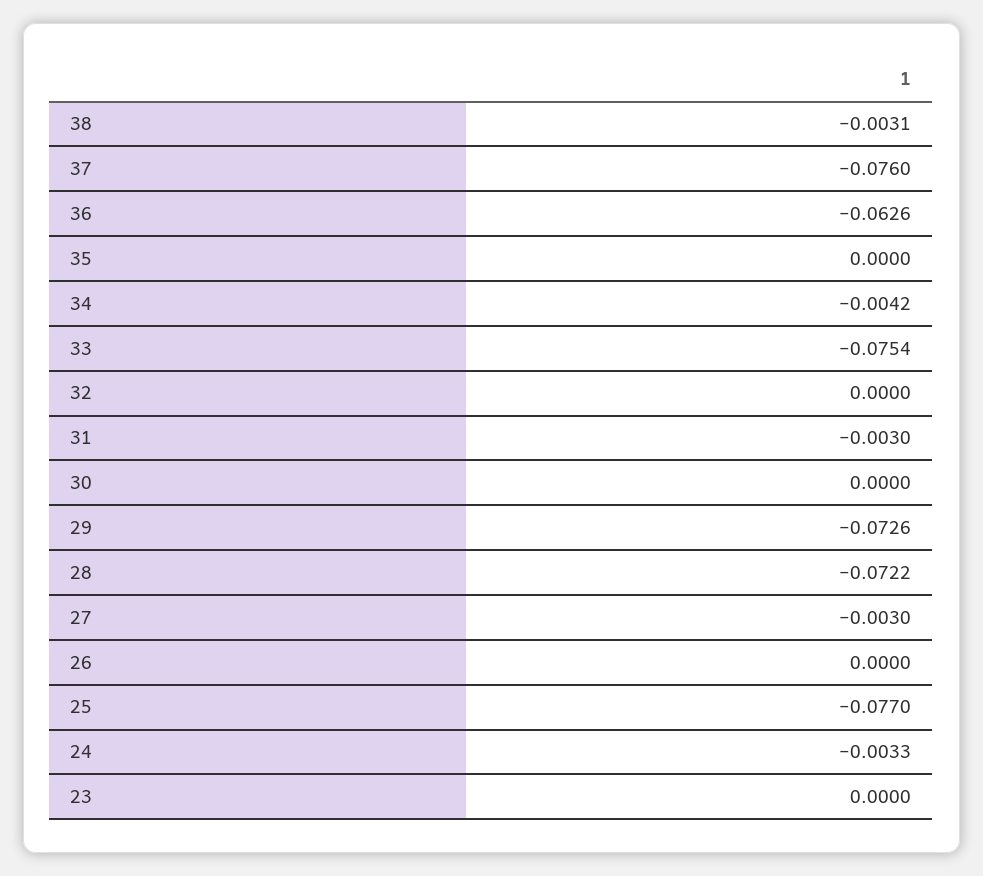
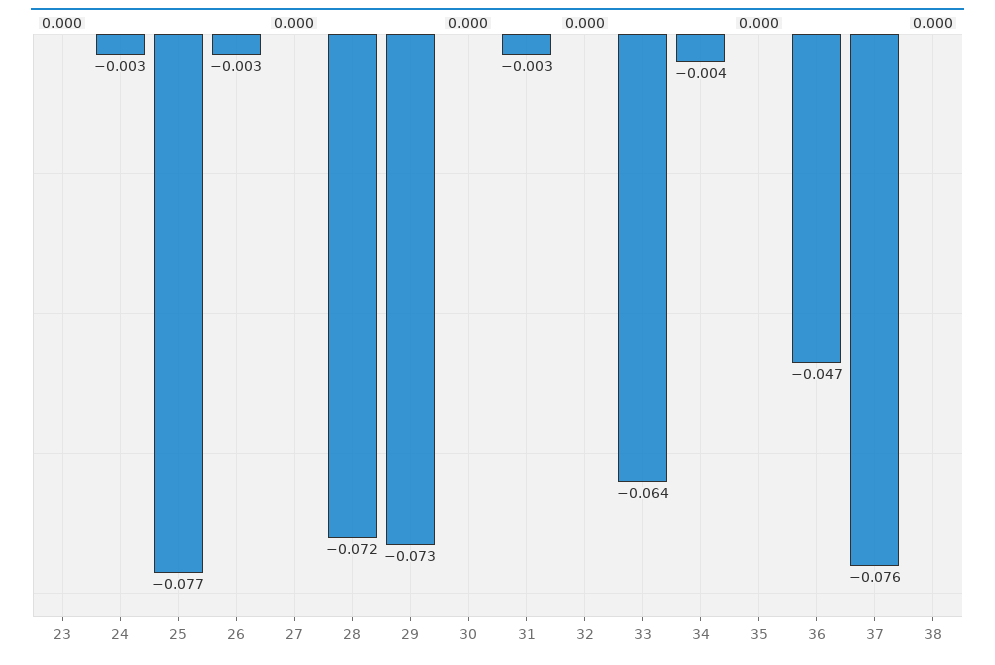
38: -0.0031 -> 0
36: -0.0626 -> -0.047
33: -0.0754 -> -0.064
27: -0.003 -> 0
26: 0 -> -0.003

